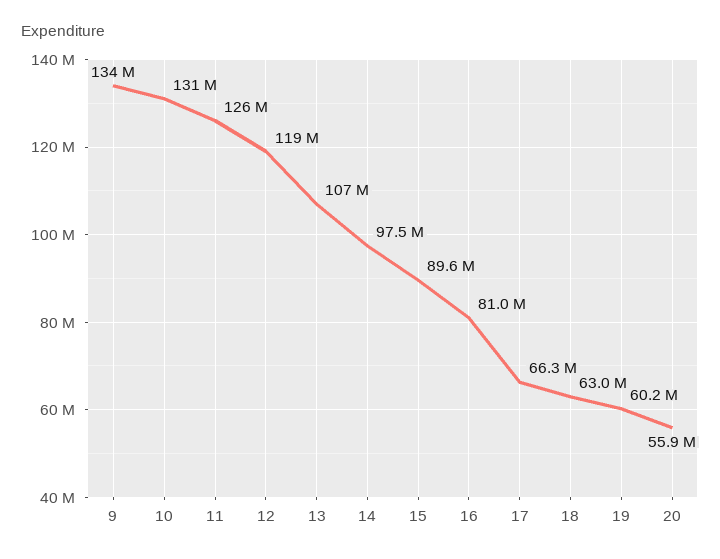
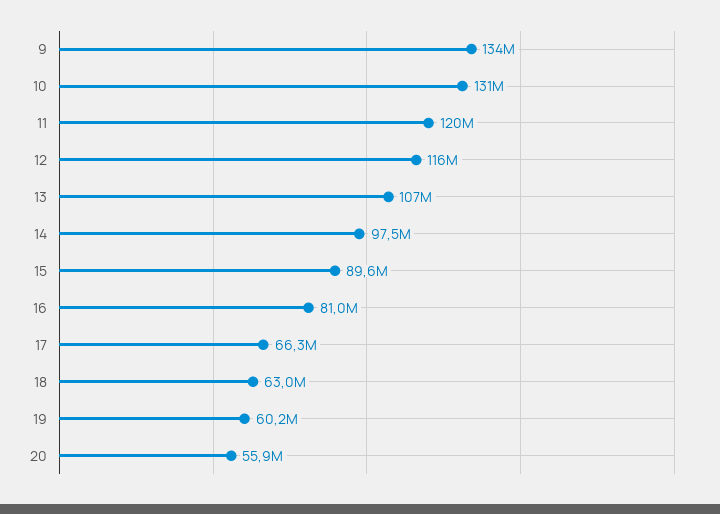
11: 126000000 -> 120000000
12: 119000000 -> 116000000

